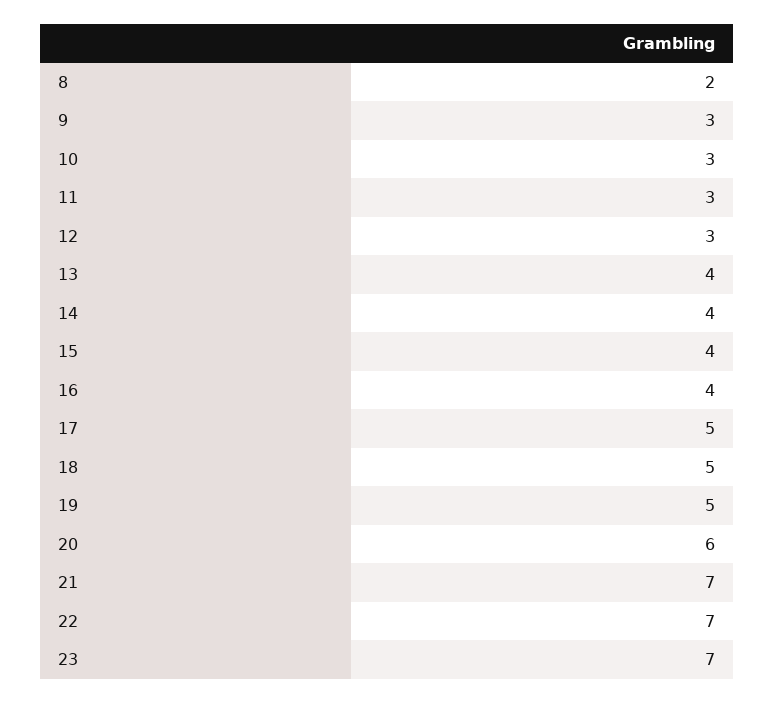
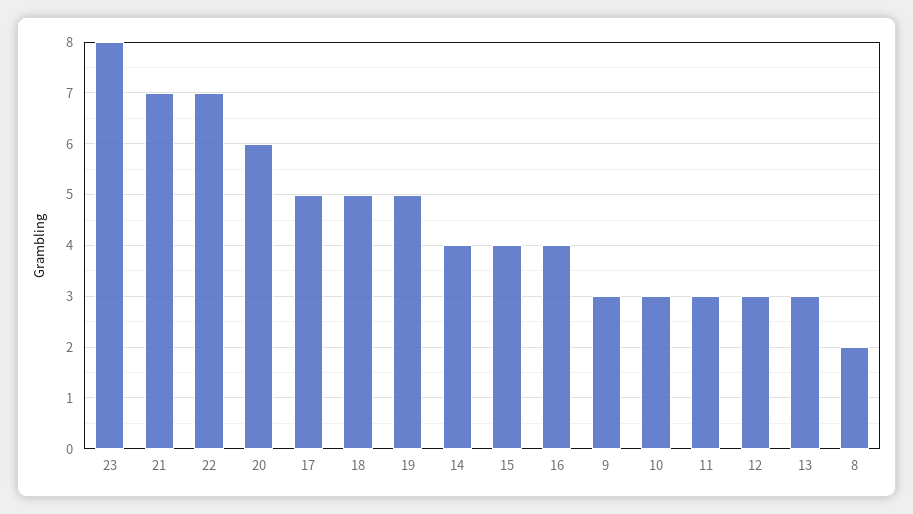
13: 4 -> 3
23: 7 -> 8

